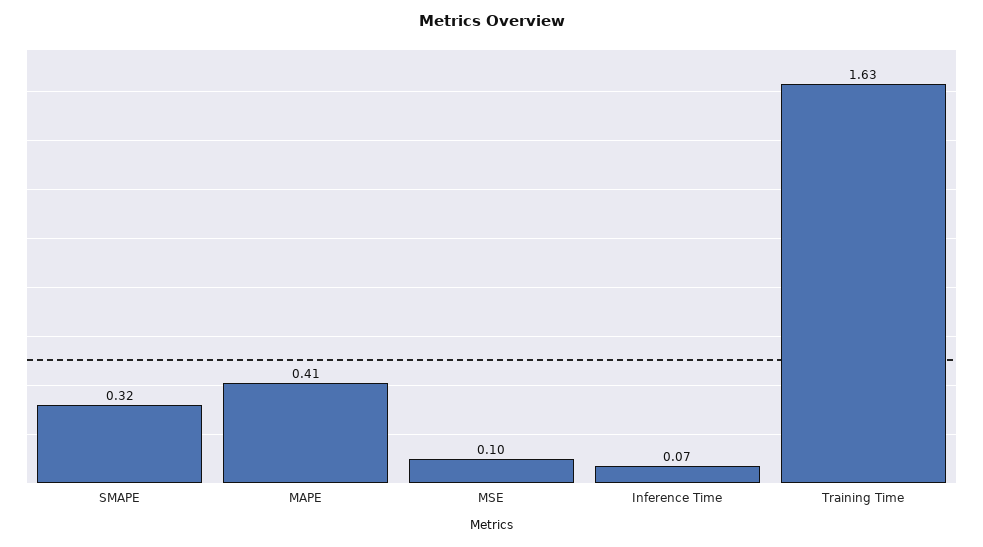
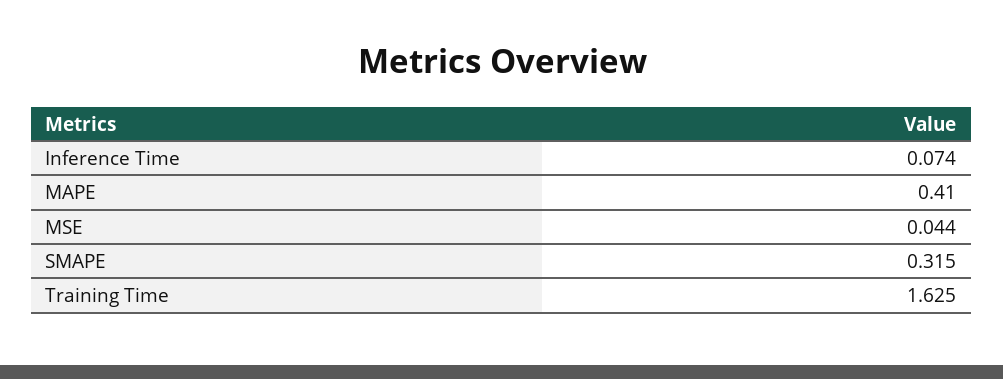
MSE: 0.1 -> 0.044

